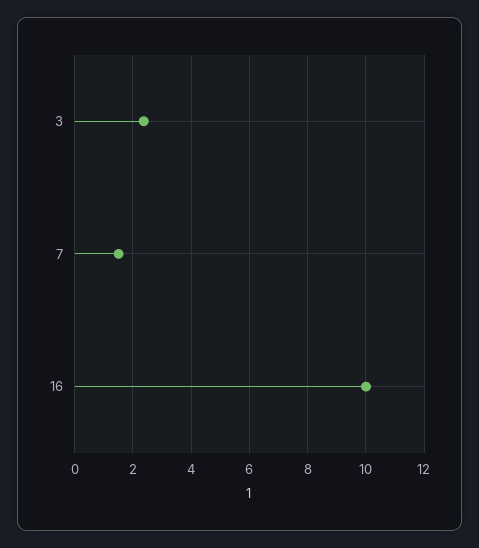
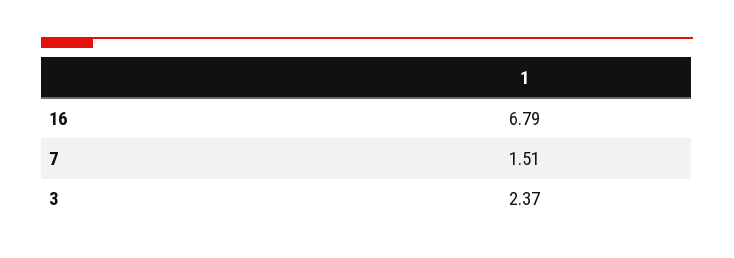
16: 10 -> 6.79

